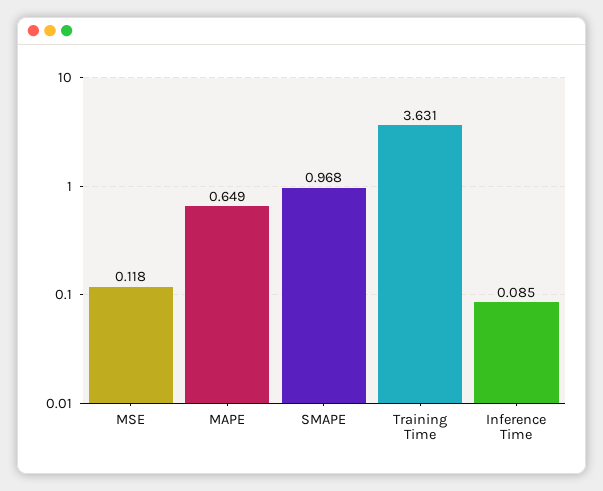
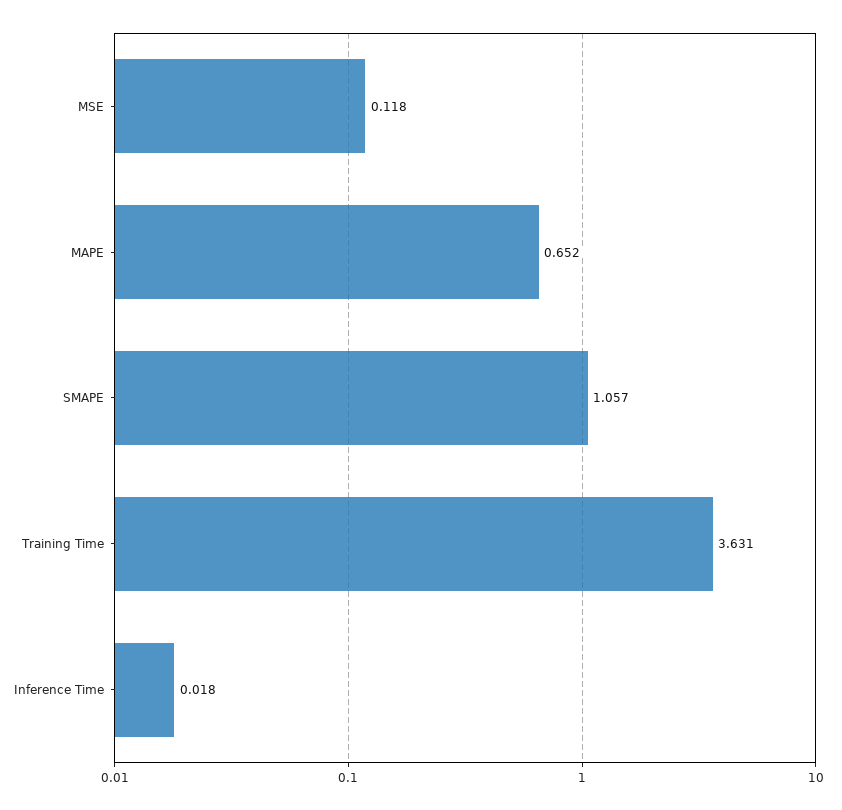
MAPE: 0.649 -> 0.652
SMAPE: 0.968 -> 1.057
Inference Time: 0.085 -> 0.018

